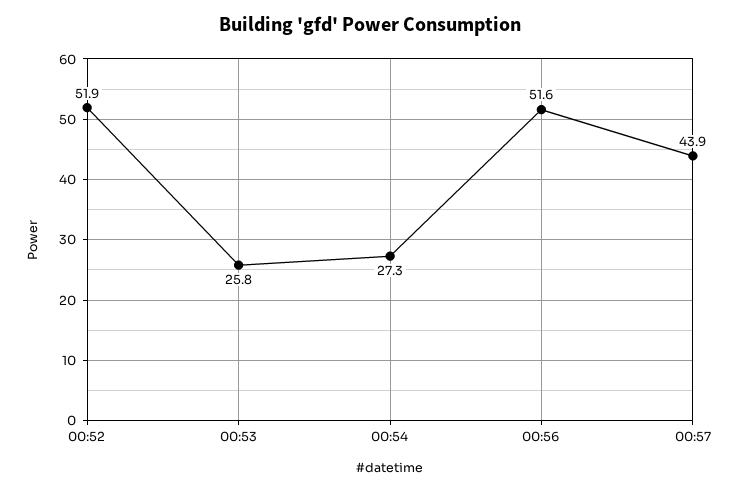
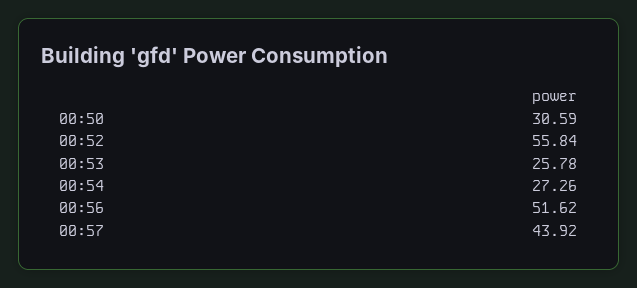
00:52: 51.9 -> 55.84
00:50: none -> 30.59

